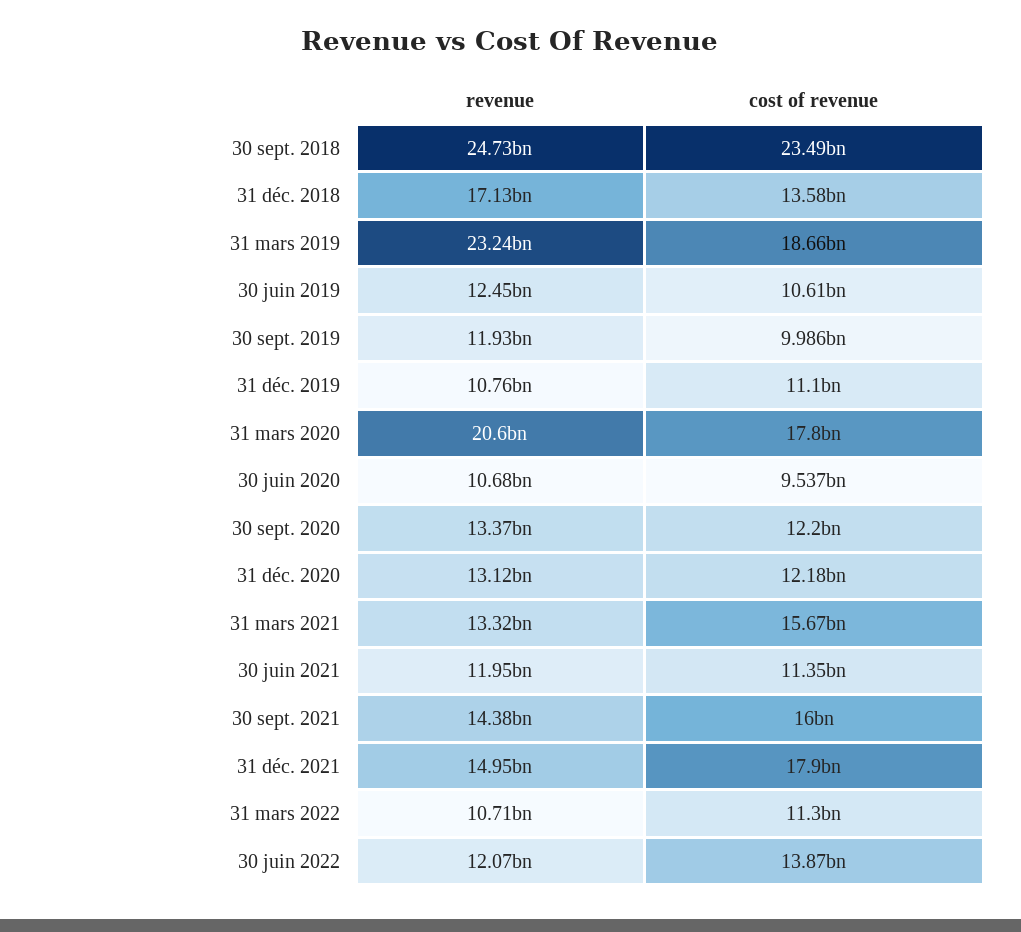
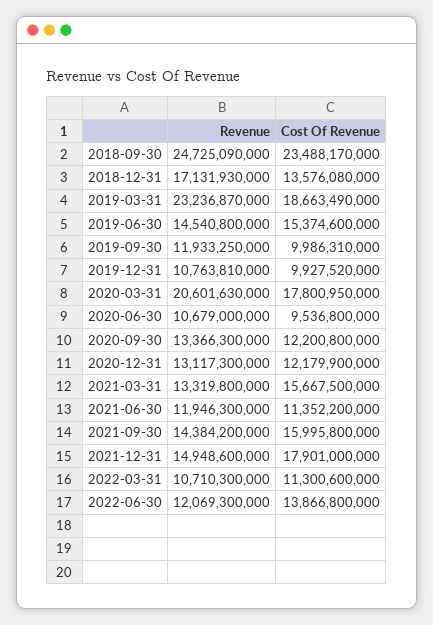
revenue, 30 juin 2019: 12450000000 -> 14540800000
cost of revenue, 30 juin 2019: 10610000000 -> 15374600000
cost of revenue, 31 déc. 2019: 11100000000 -> 9927520000

